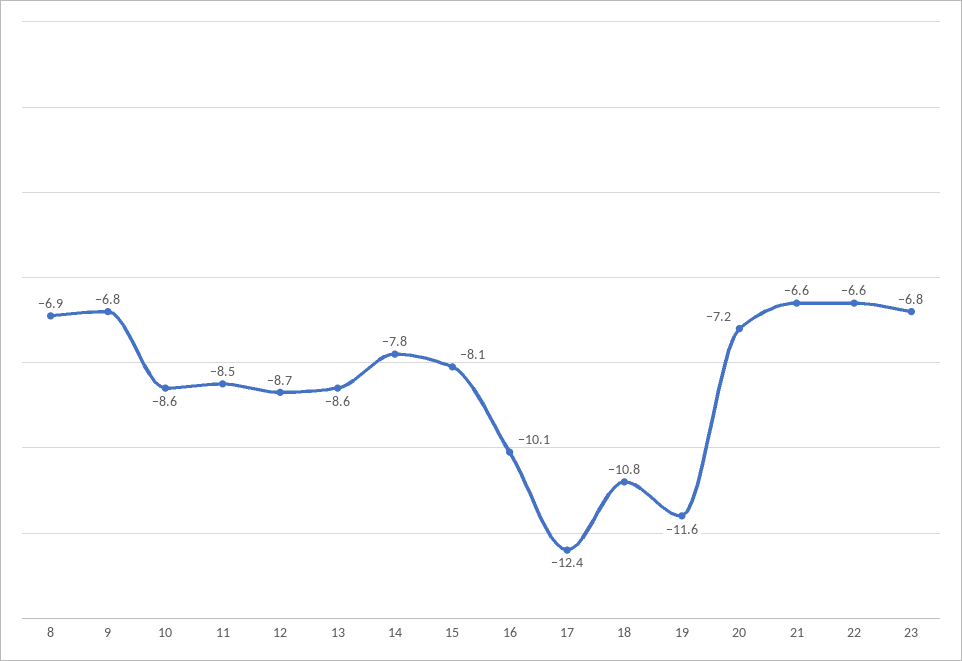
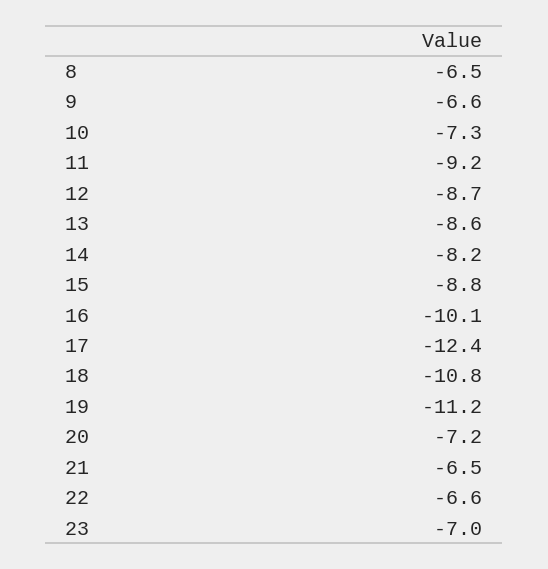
8: -6.9 -> -6.5
9: -6.8 -> -6.6
10: -8.6 -> -7.3
11: -8.5 -> -9.2
14: -7.8 -> -8.2
15: -8.1 -> -8.8
19: -11.6 -> -11.2
21: -6.6 -> -6.5
23: -6.8 -> -7

